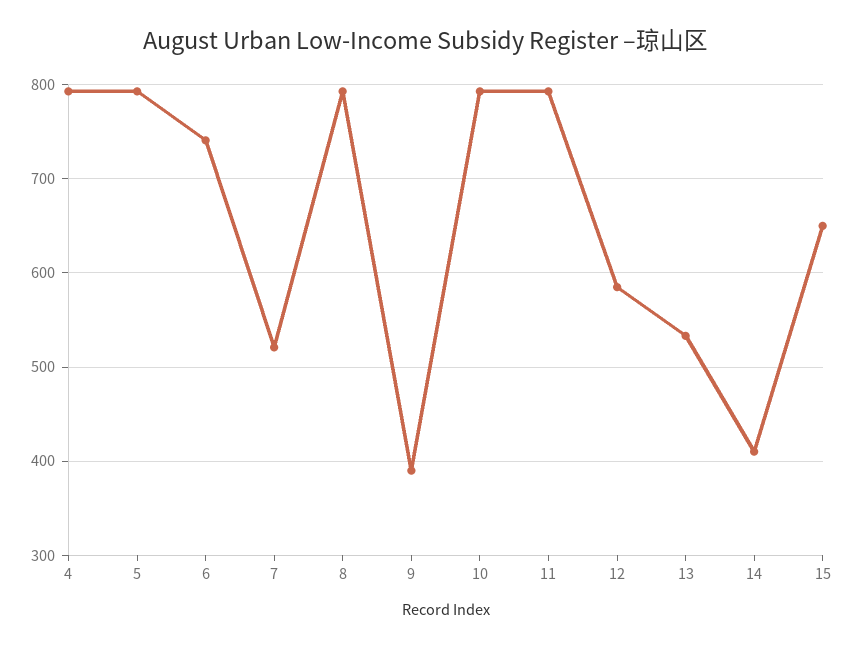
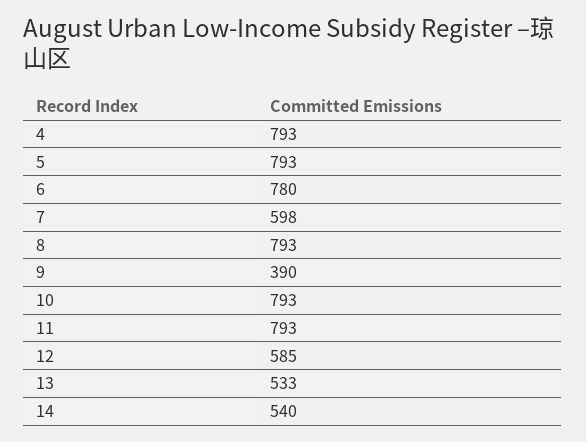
6: 740 -> 780
7: 520 -> 598
14: 410 -> 540
15: 650 -> none

